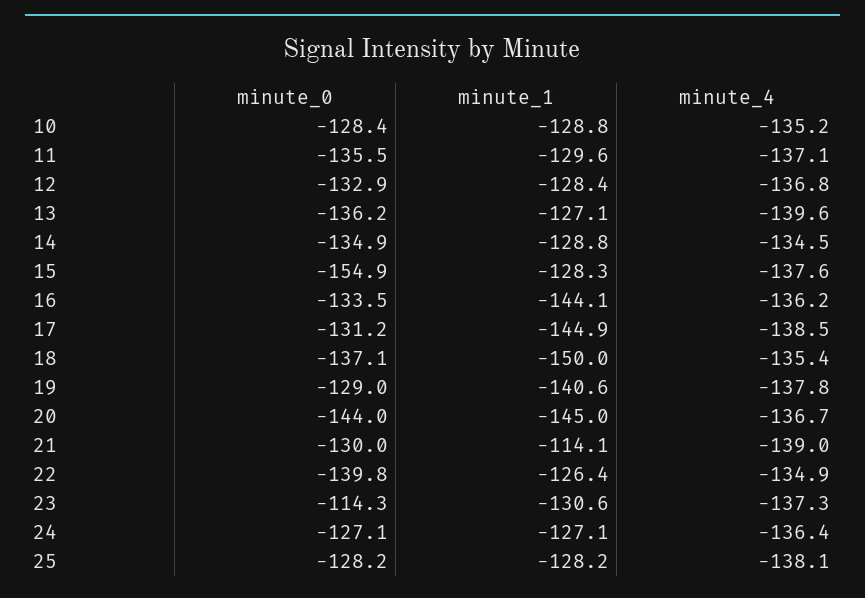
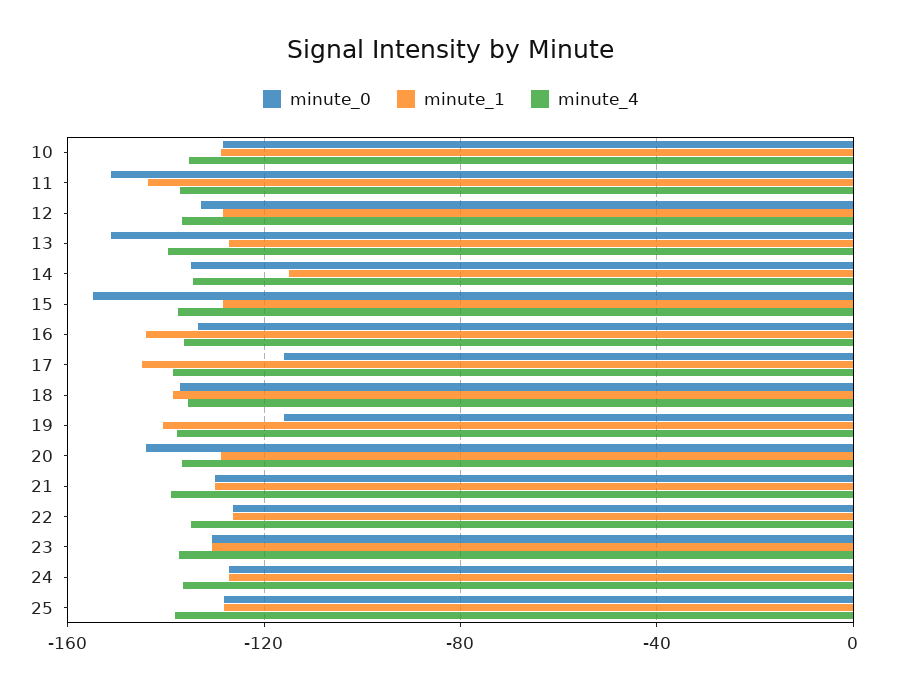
minute_0, 11: -135.5 -> -150
minute_1, 11: -129.6 -> -145
minute_0, 13: -136.2 -> -150
minute_1, 14: -128.8 -> -115
minute_0, 17: -131.2 -> -115
minute_1, 18: -150 -> -140
minute_0, 19: -129 -> -115
minute_1, 20: -145 -> -130
minute_1, 21: -114.1 -> -130
minute_0, 22: -139.8 -> -125
minute_0, 23: -114.3 -> -130

